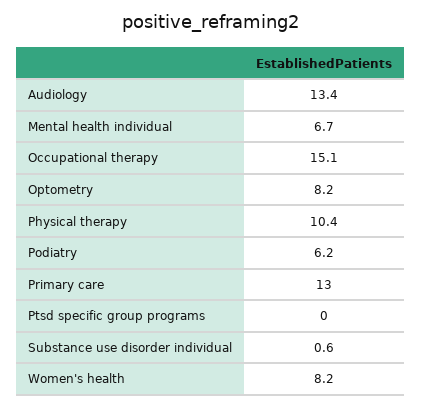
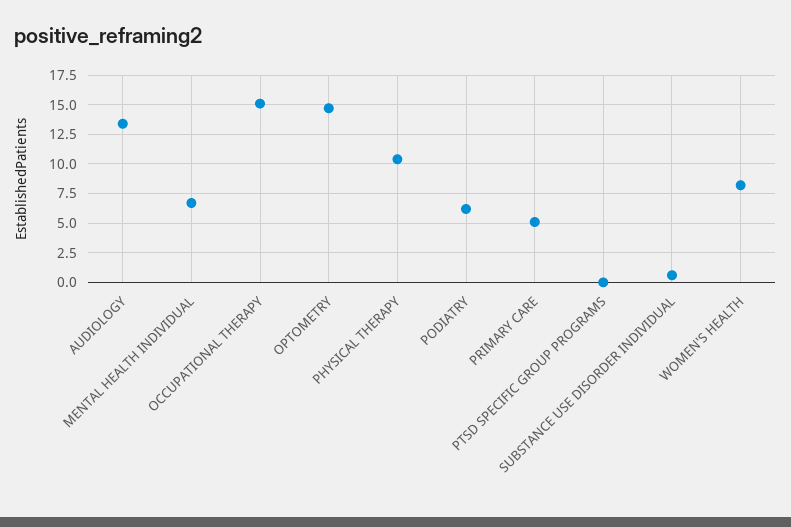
Optometry: 8.2 -> 15
Primary care: 13 -> 5

